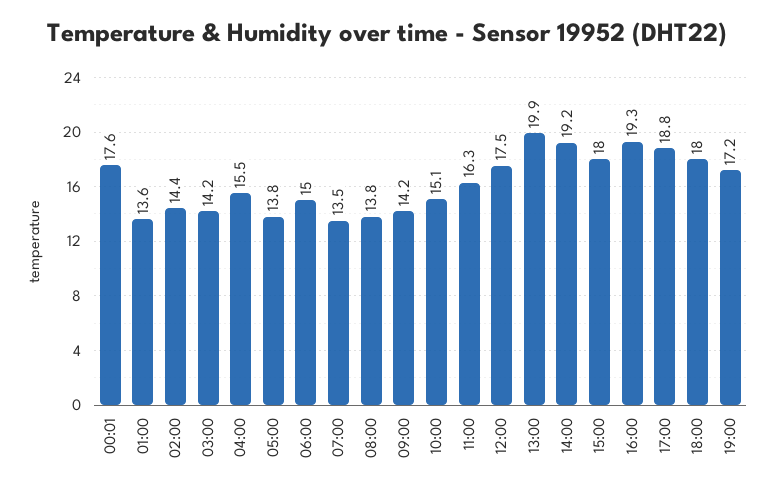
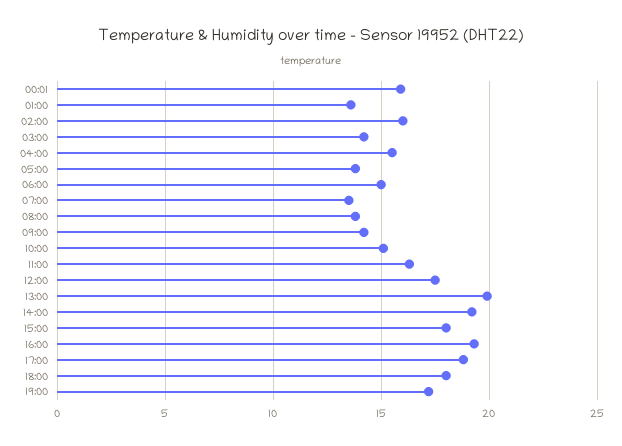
00:01: 17.6 -> 16
02:00: 14.4 -> 16

